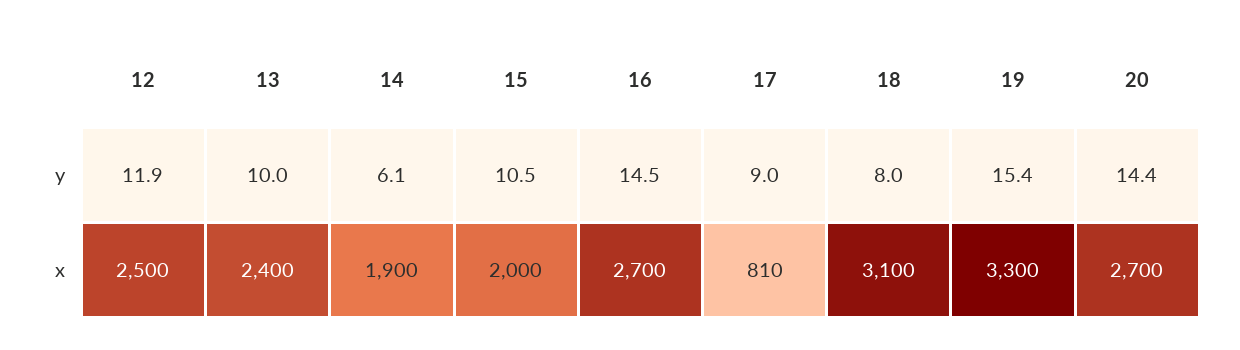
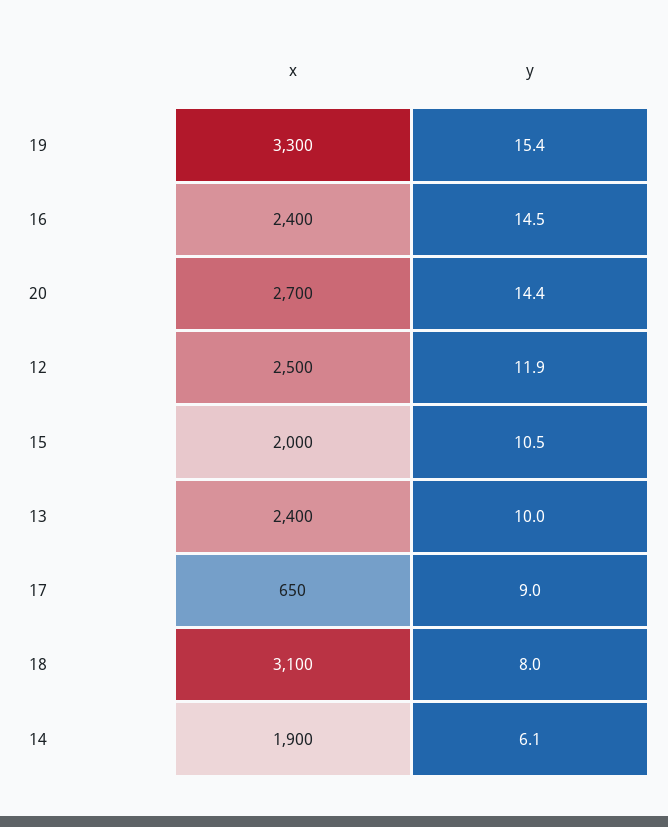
16, x: 2700 -> 2400
17, x: 810 -> 650

